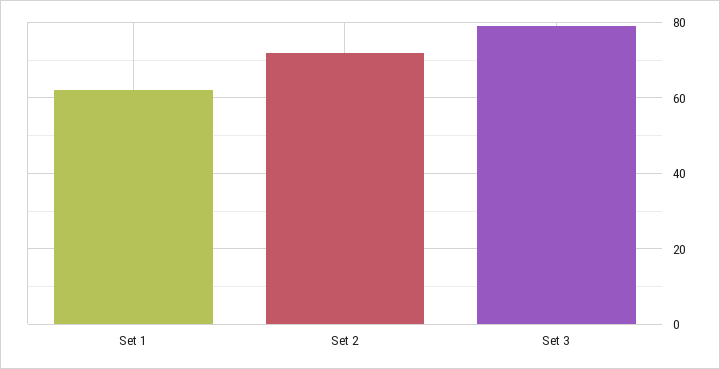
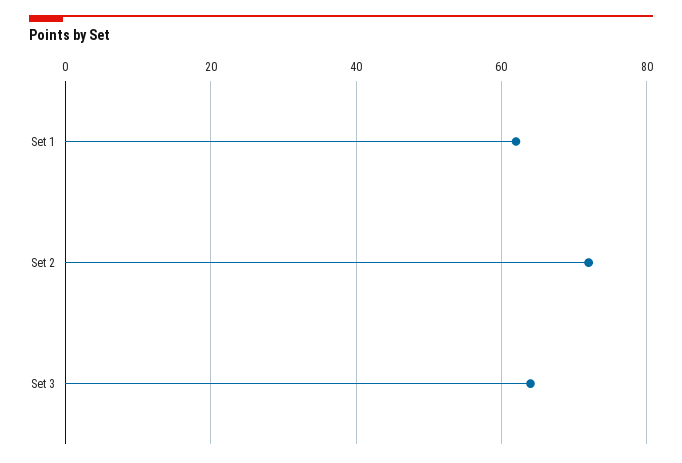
Set 3: 80 -> 65

